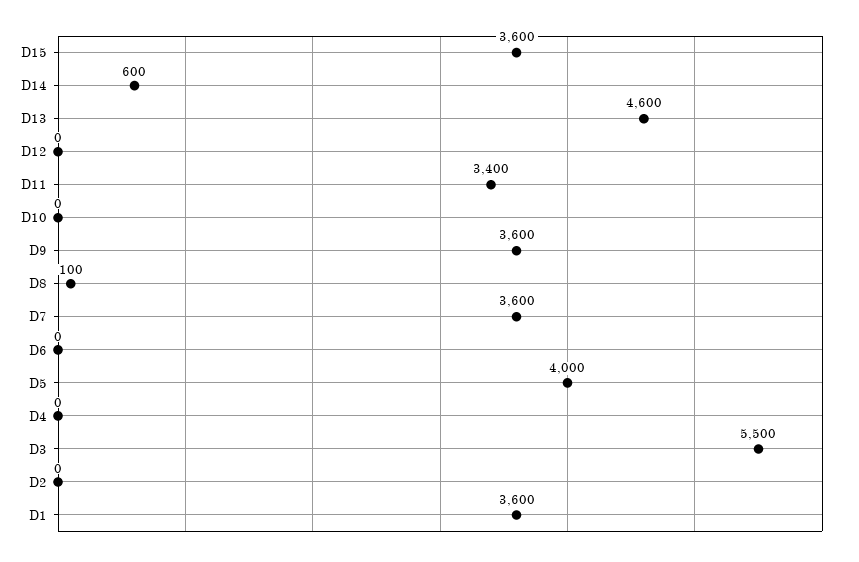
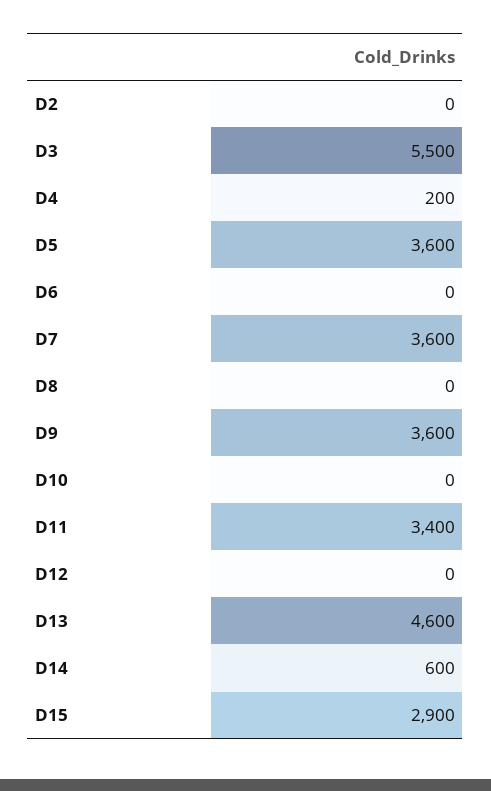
D15: 3600 -> 2900
D8: 100 -> 0
D5: 4000 -> 3600
D4: 0 -> 200
D1: 3600 -> none

